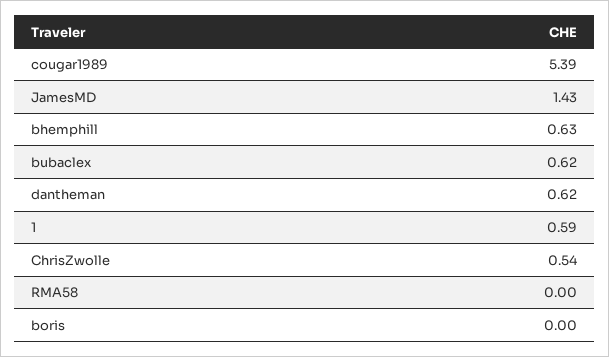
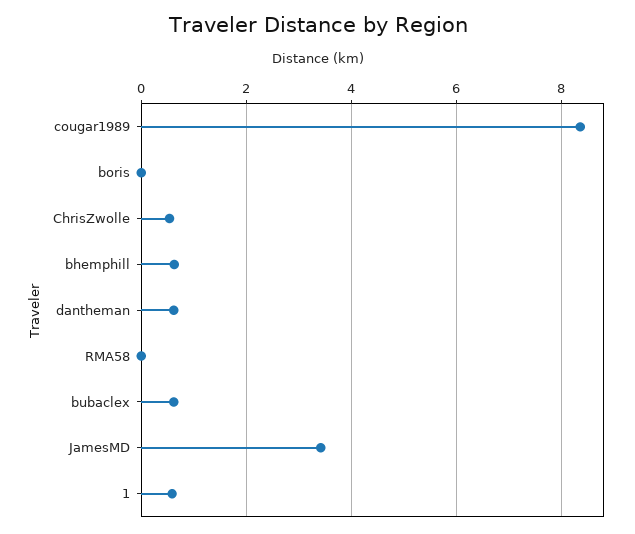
cougar1989: 5.39 -> 8.4
JamesMD: 1.43 -> 3.4

